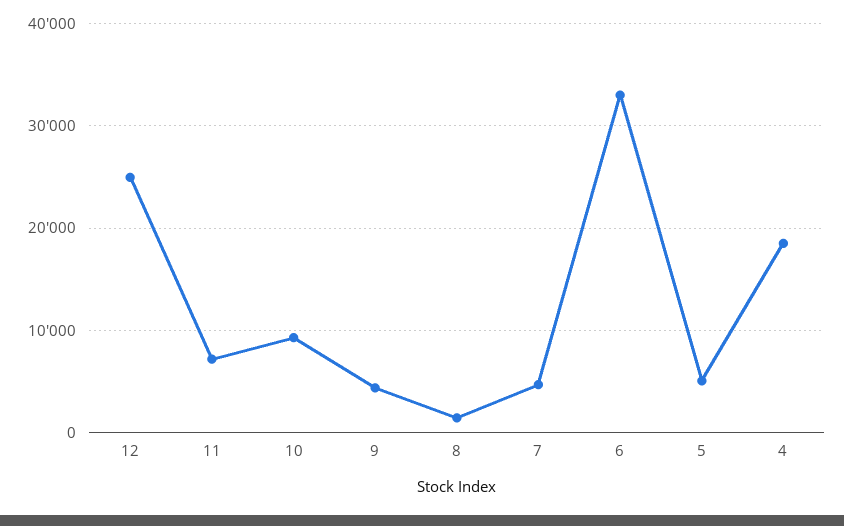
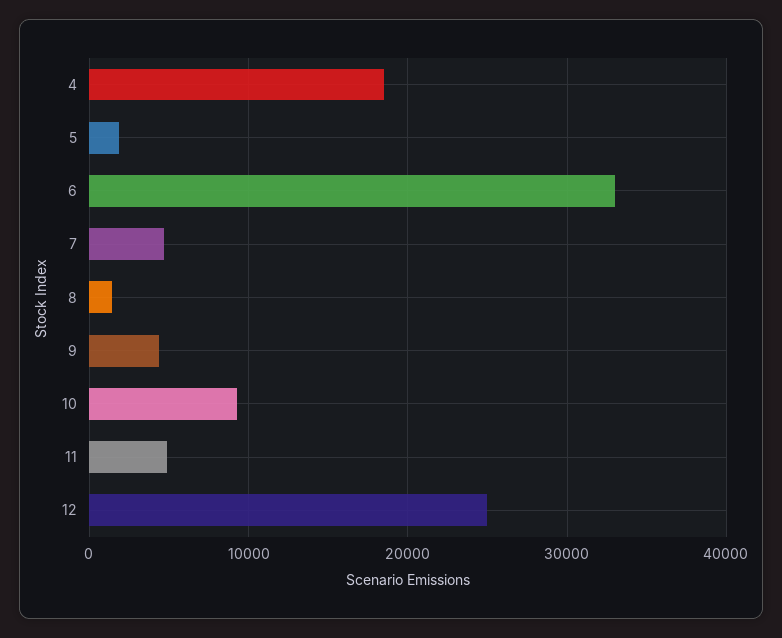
11: 7000 -> 5000
5: 5000 -> 2000

